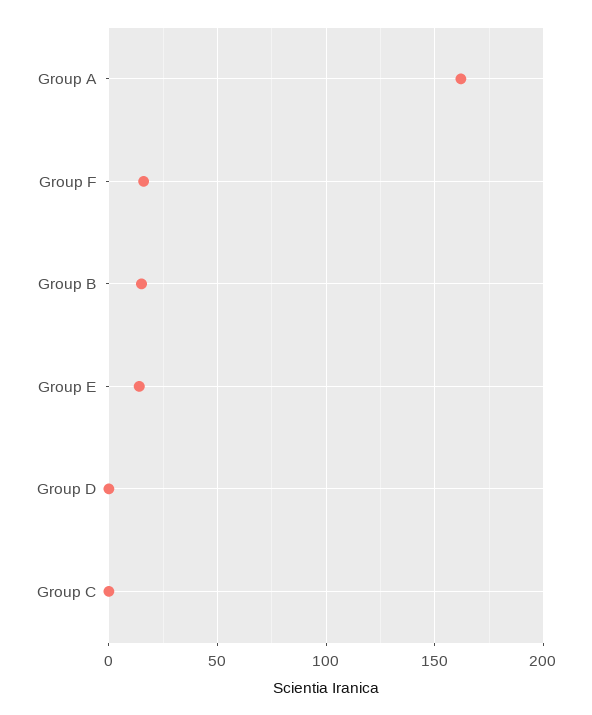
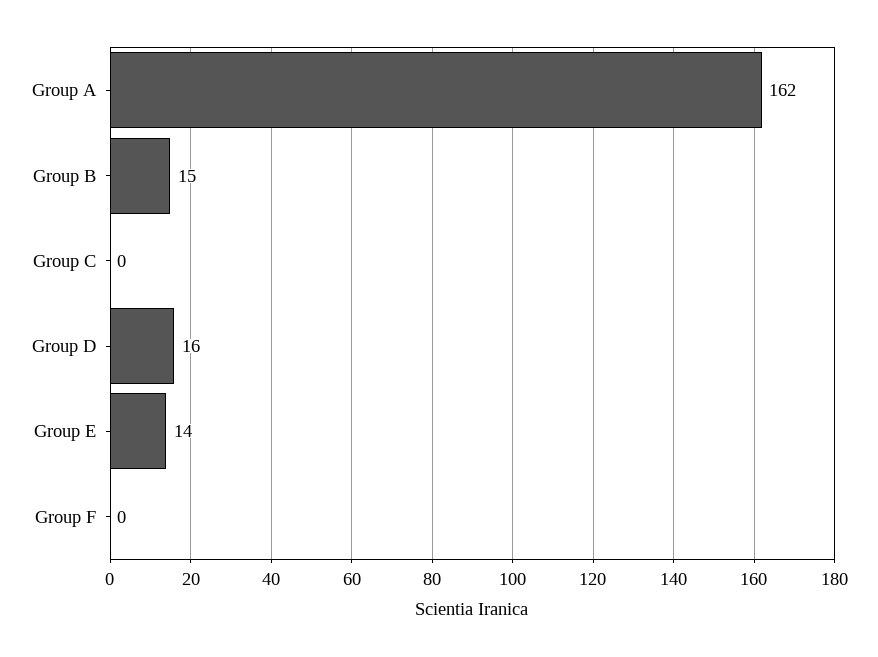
Group F: 15 -> 0
Group D: 0 -> 16

